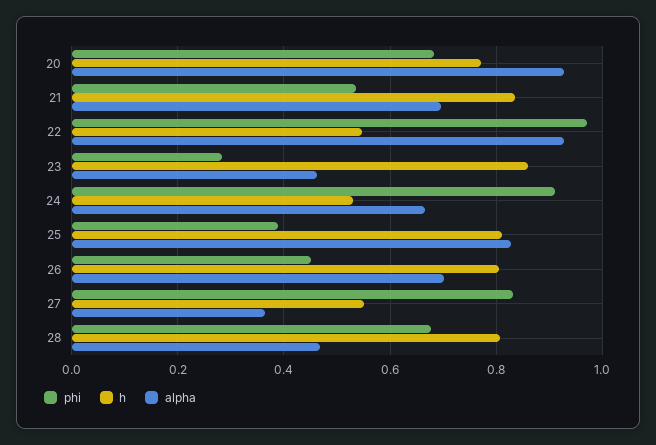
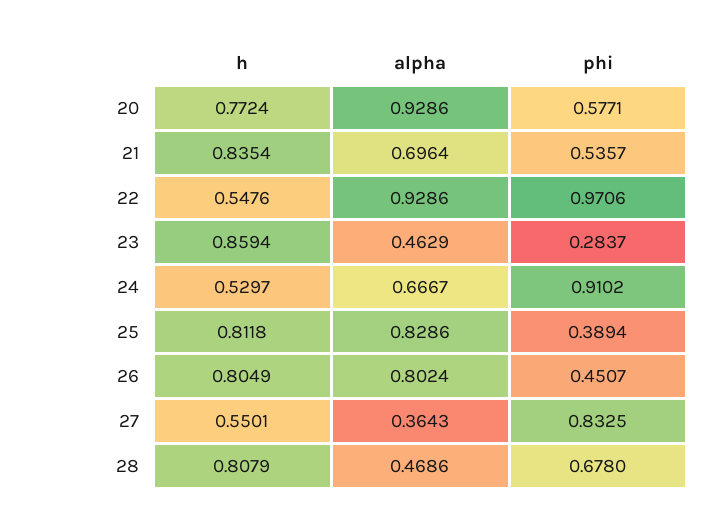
phi, 20: 0.68 -> 0.5771
alpha, 26: 0.7 -> 0.8024

